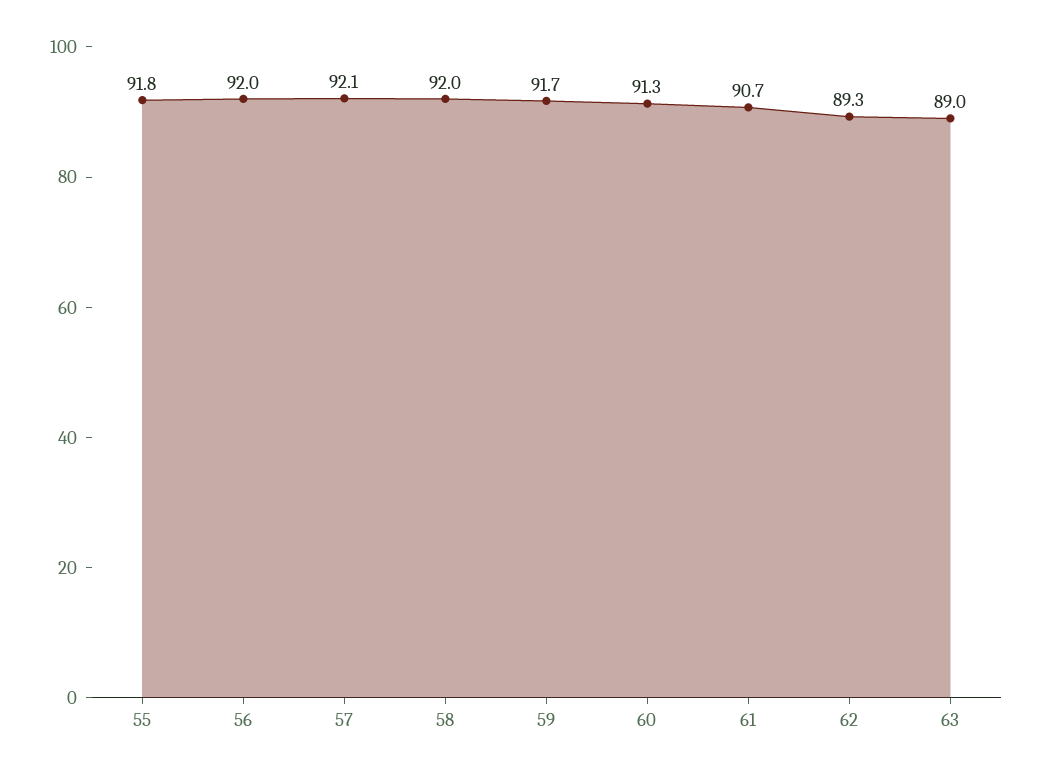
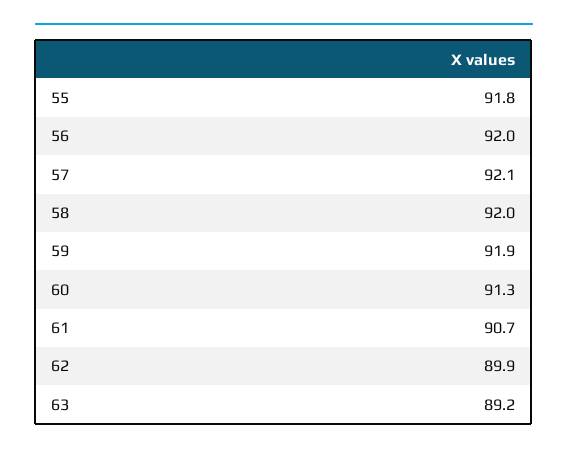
59: 91.7 -> 91.9
62: 89.3 -> 89.9
63: 89 -> 89.2

